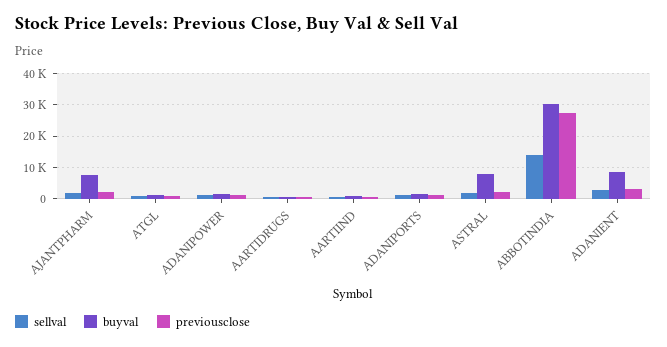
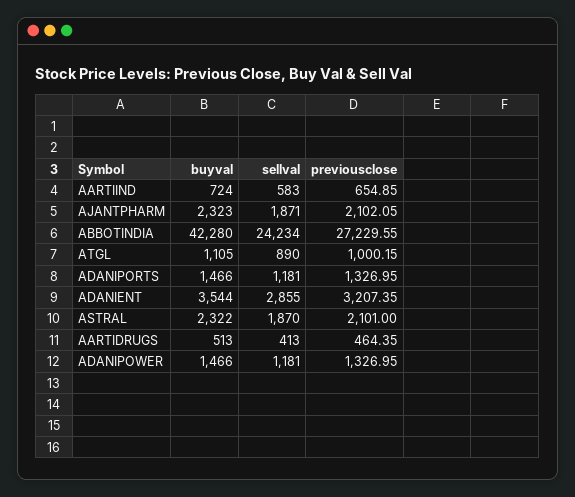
buyval, AJANTPHARM: 8000 -> 2323
buyval, ASTRAL: 8000 -> 2322
sellval, ABBOTINDIA: 14000 -> 24234
buyval, ABBOTINDIA: 30000 -> 42280
buyval, ADANIENT: 8000 -> 3544

